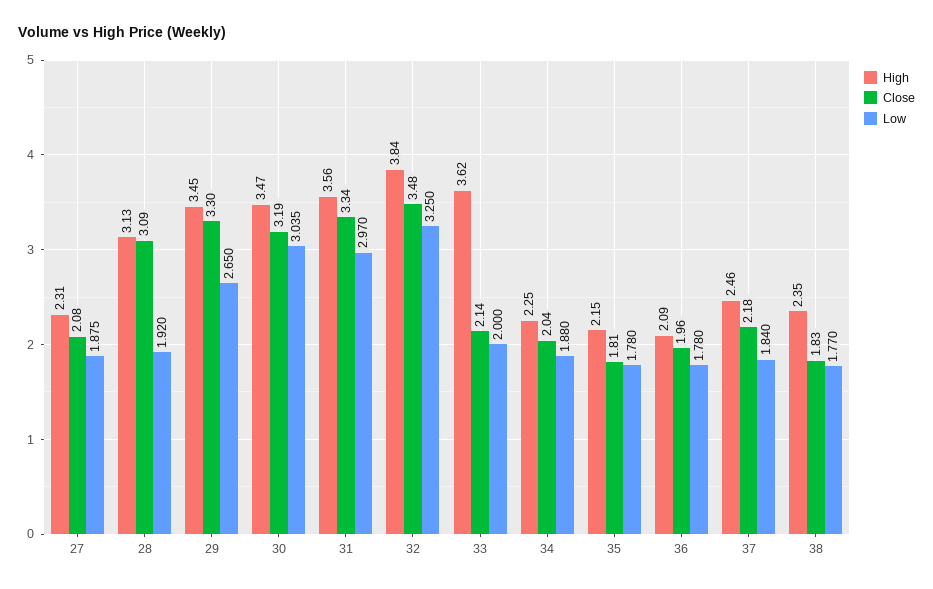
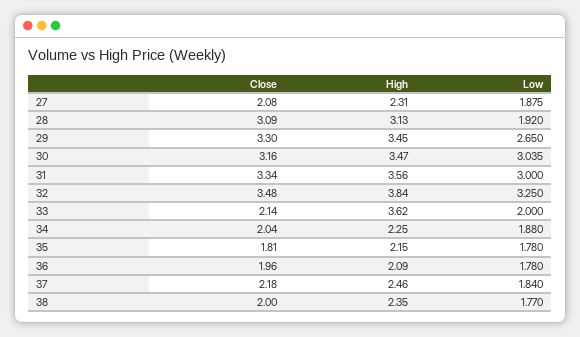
Close, 30: 3.19 -> 3.16
Low, 31: 2.97 -> 3
Close, 38: 1.83 -> 2

